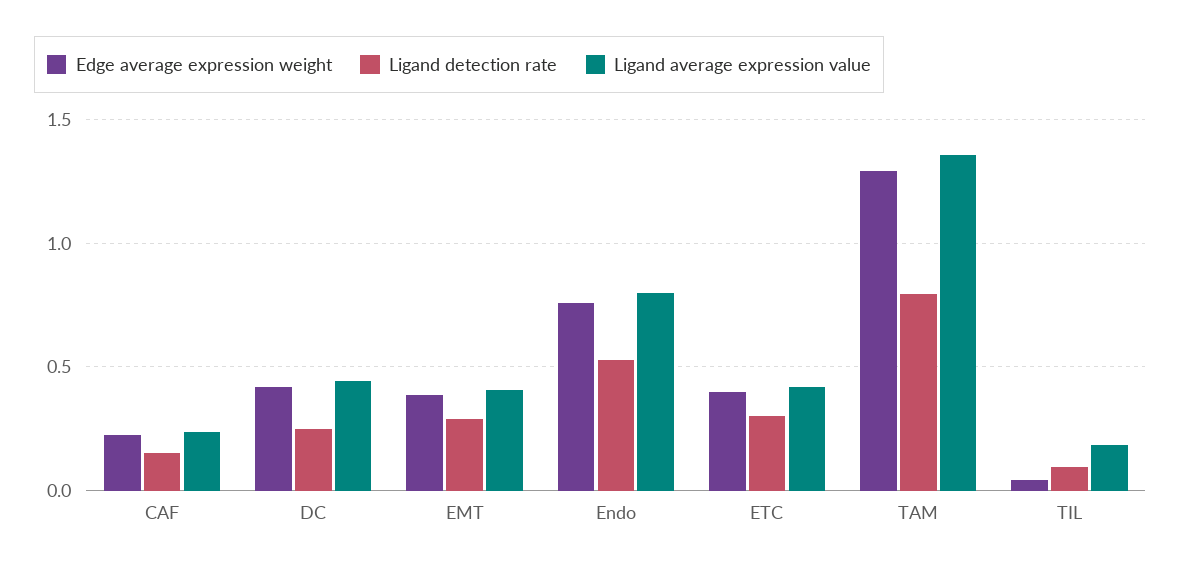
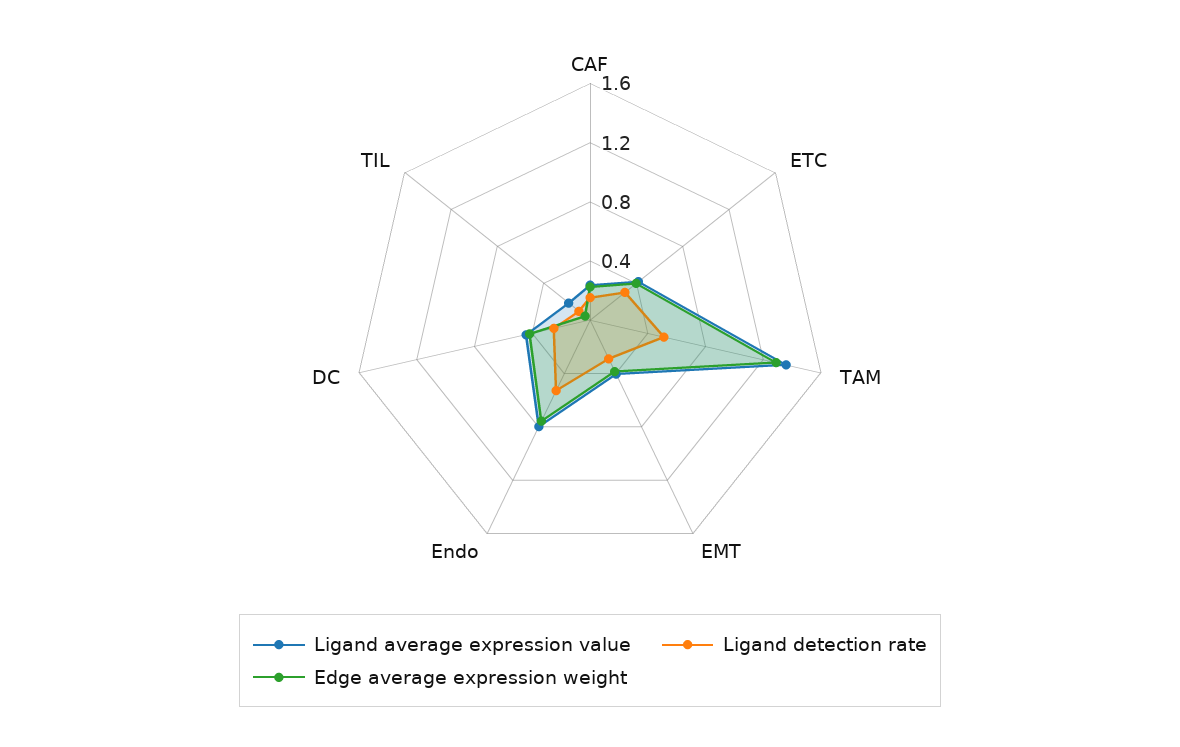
Ligand detection rate, TAM: 0.8 -> 0.5

